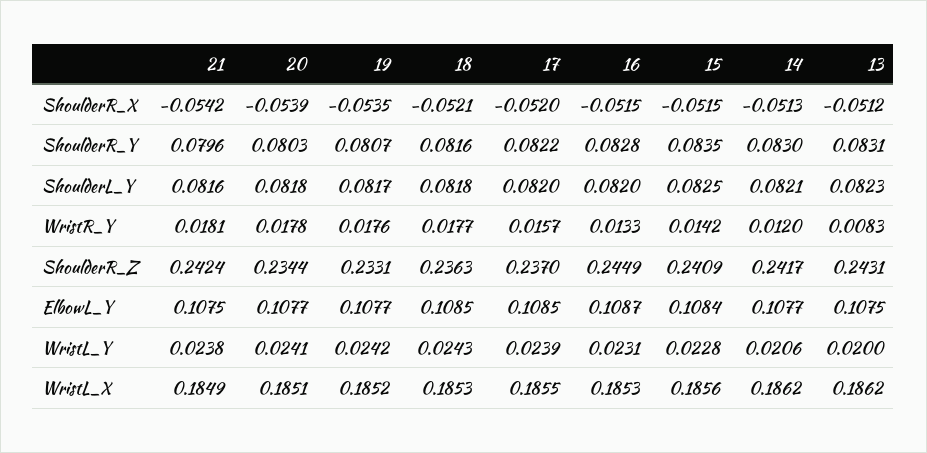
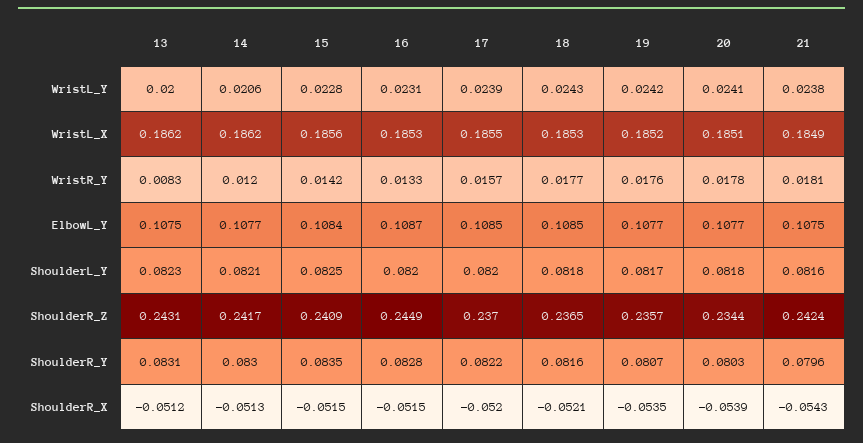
21, ShoulderR_X: -0.0542 -> -0.0543
19, ShoulderR_Z: 0.2331 -> 0.2357
18, ShoulderR_Z: 0.2363 -> 0.2365

